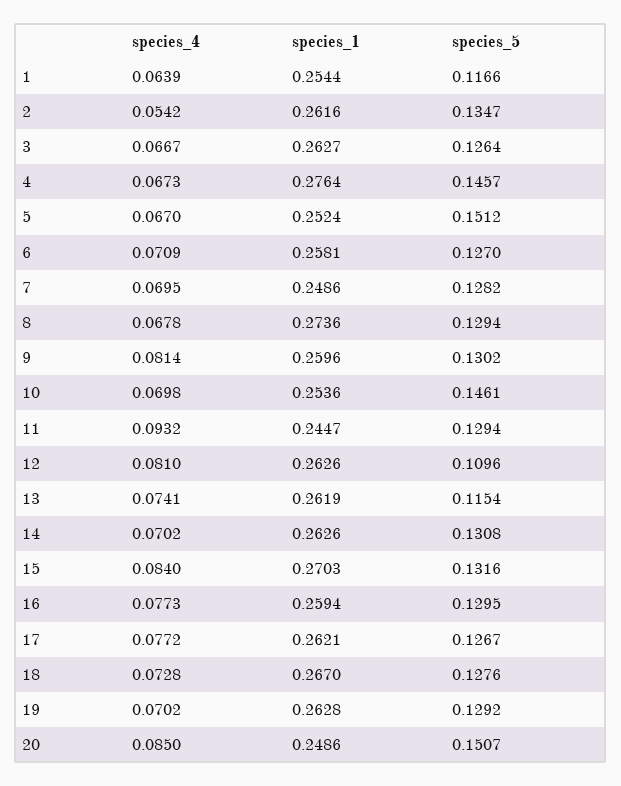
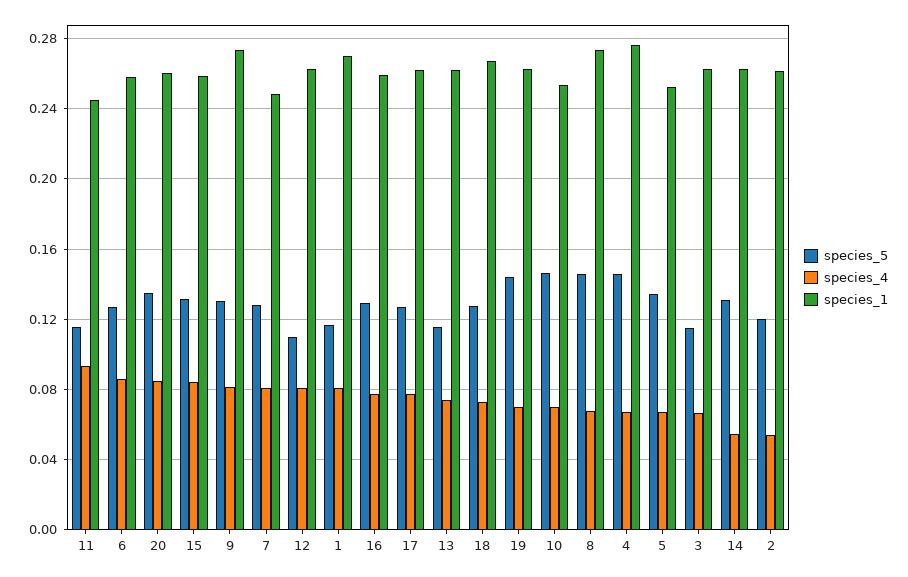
species_4, 1: 0.0639 -> 0.08
species_1, 1: 0.2544 -> 0.27
species_5, 2: 0.1347 -> 0.12
species_5, 3: 0.1264 -> 0.115
species_5, 5: 0.1512 -> 0.135
species_4, 6: 0.0709 -> 0.085
species_4, 7: 0.0695 -> 0.08
species_5, 8: 0.1294 -> 0.145
species_1, 9: 0.2596 -> 0.275
species_5, 11: 0.1294 -> 0.115
species_4, 14: 0.0702 -> 0.055
species_1, 15: 0.2703 -> 0.26
species_5, 19: 0.1292 -> 0.145
species_1, 20: 0.2486 -> 0.26
species_5, 20: 0.1507 -> 0.135

